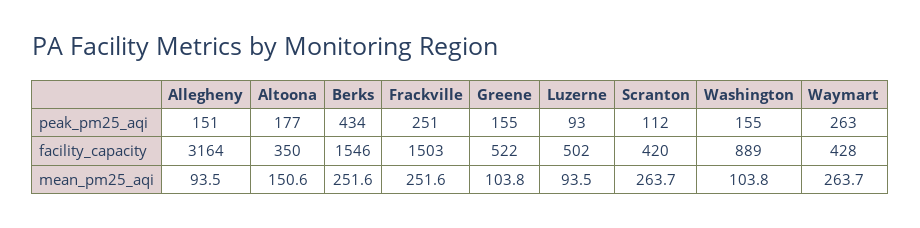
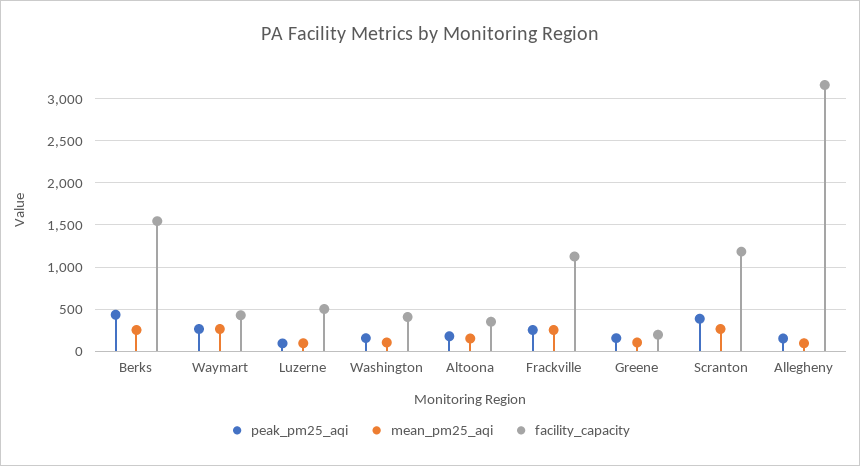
peak_pm25_aqi, Scranton: 112 -> 400
facility_capacity, Frackville: 1503 -> 1100
facility_capacity, Greene: 522 -> 200
facility_capacity, Scranton: 420 -> 1200
facility_capacity, Washington: 889 -> 400

